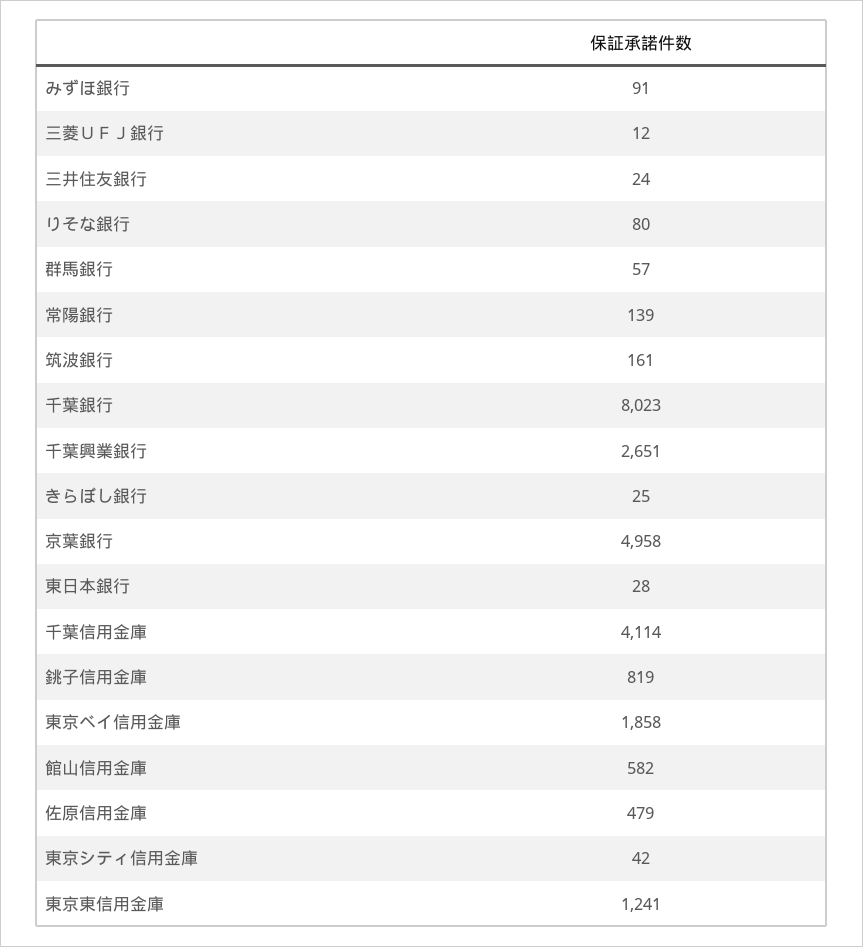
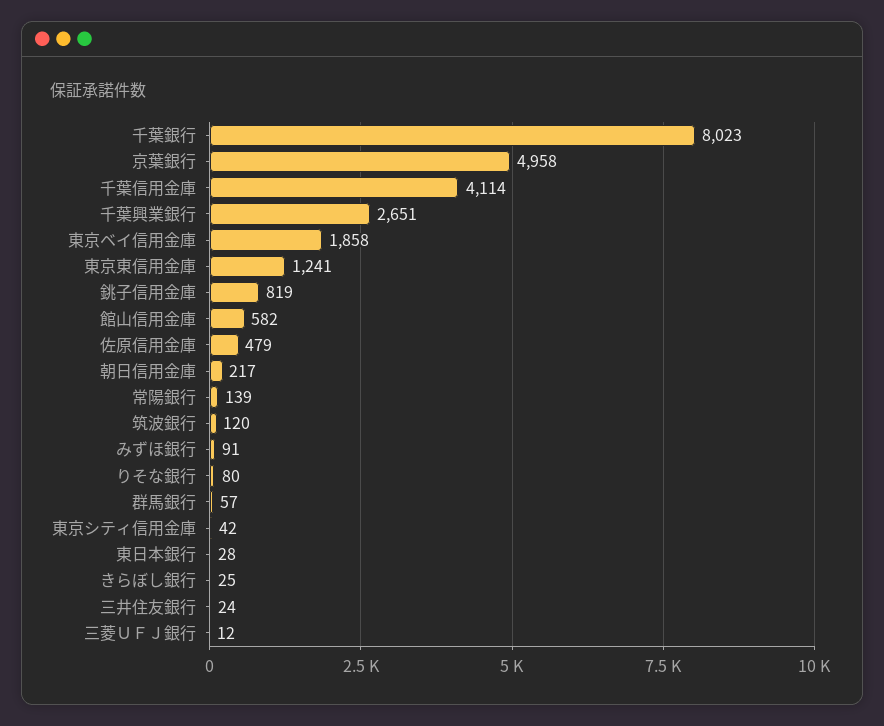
筑波銀行: 161 -> 120
朝日信用金庫: none -> 217

